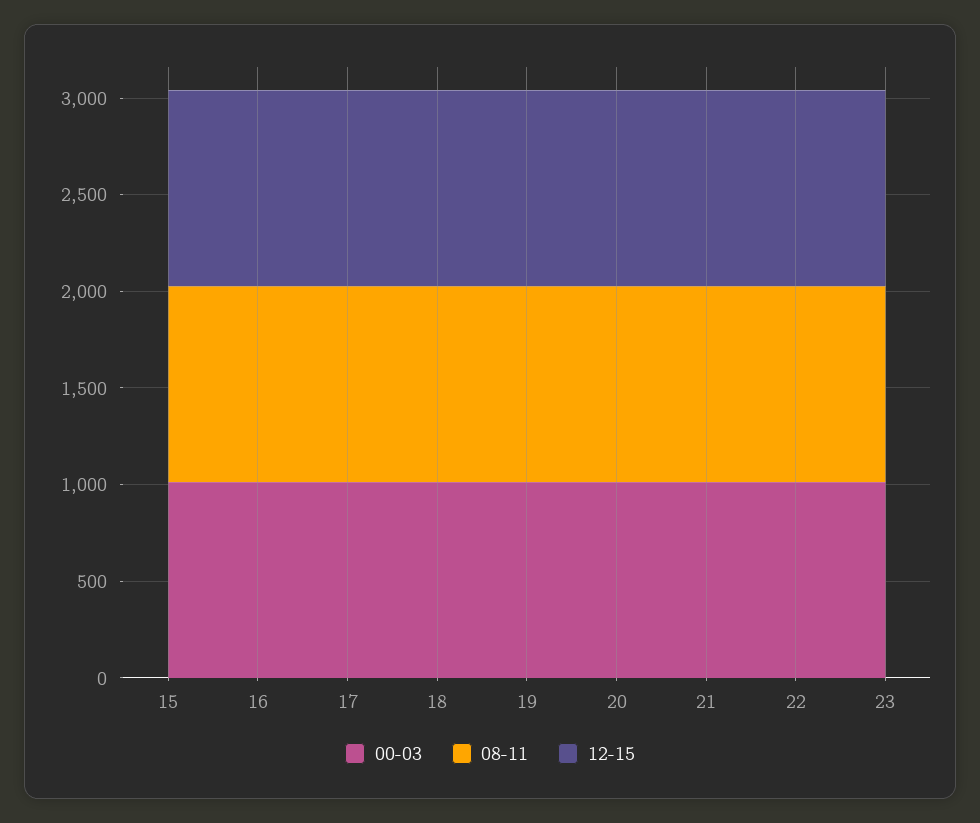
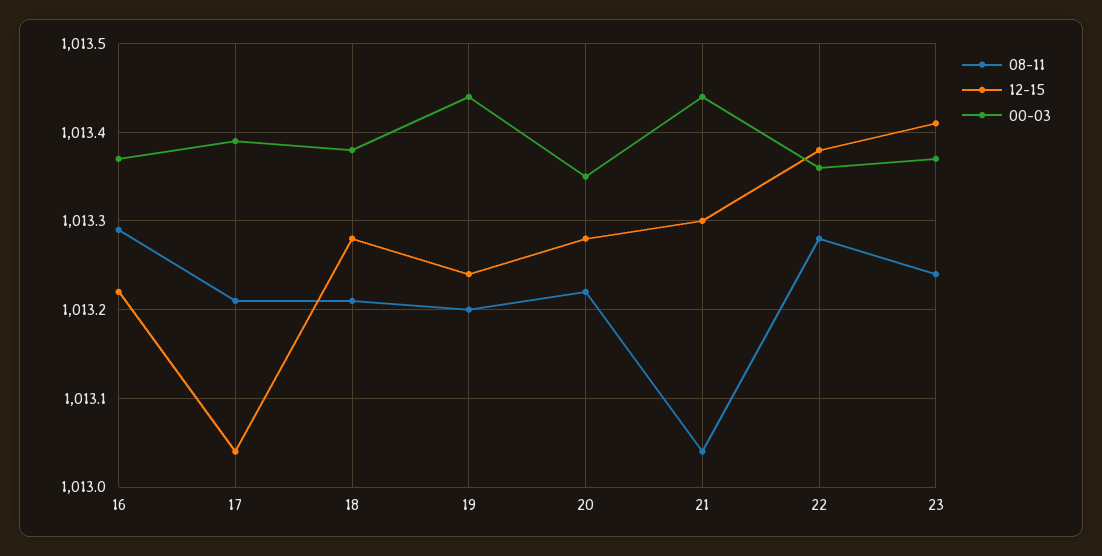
00-03, 15: 1000 -> none
08-11, 15: 1000 -> none
12-15, 15: 1000 -> none

